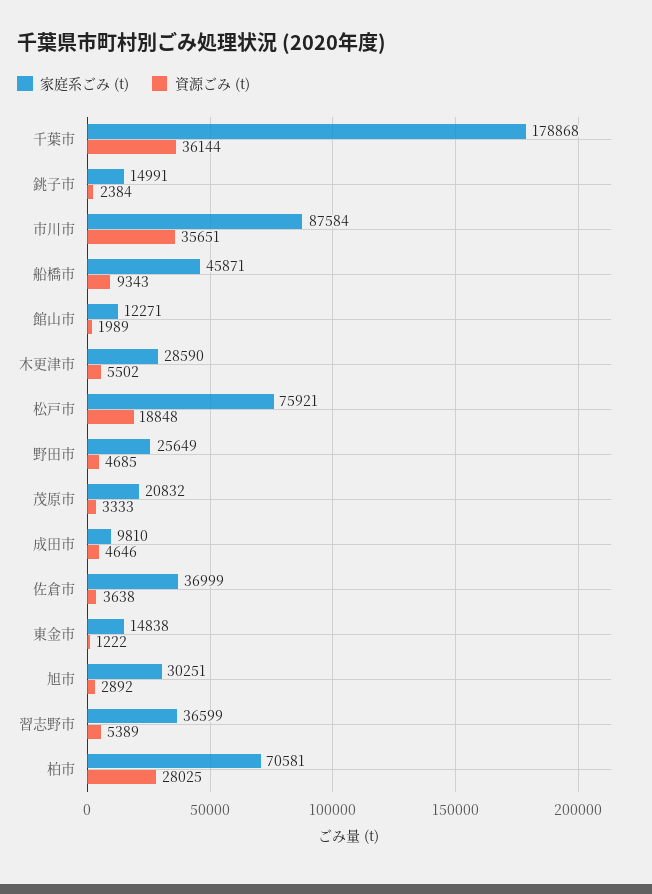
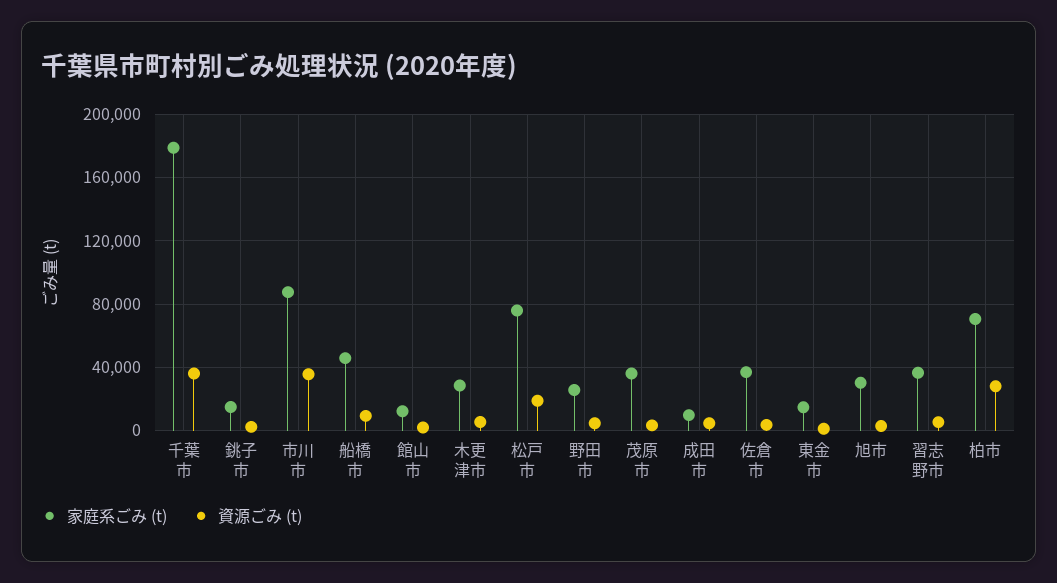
家庭系ごみ (t), 茂原市: 20832 -> 35000

